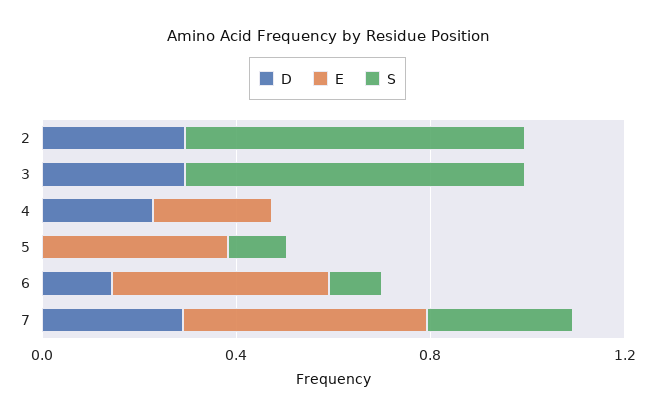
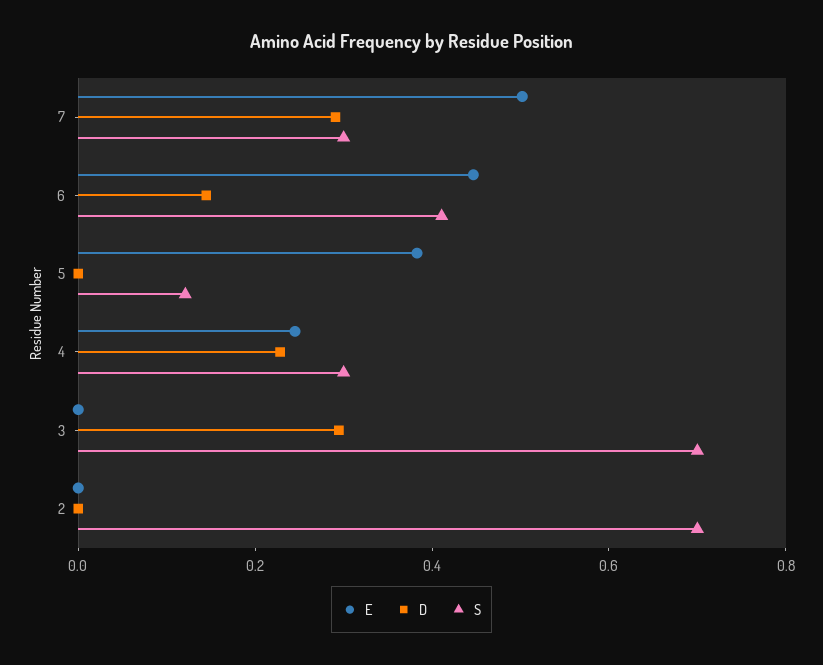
D, 2: 0.3 -> 0
S, 4: 0 -> 0.3
S, 6: 0.1 -> 0.4

